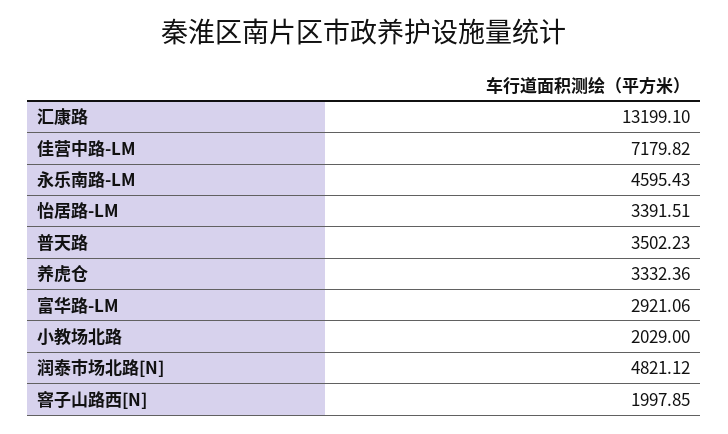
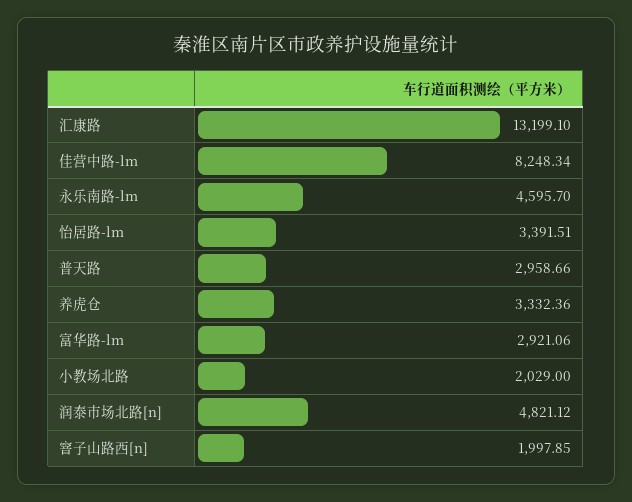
佳营中路-LM: 7179.82 -> 8248.34
永乐南路-LM: 4595.43 -> 4595.7
普天路: 3502.23 -> 2958.66

